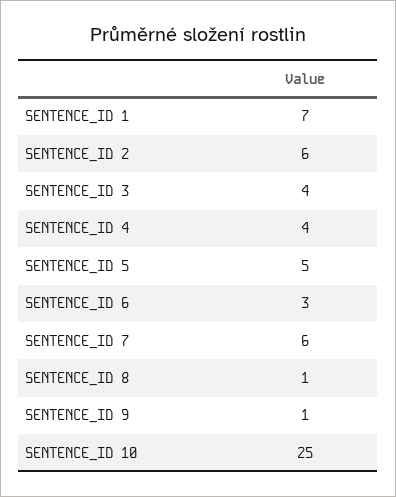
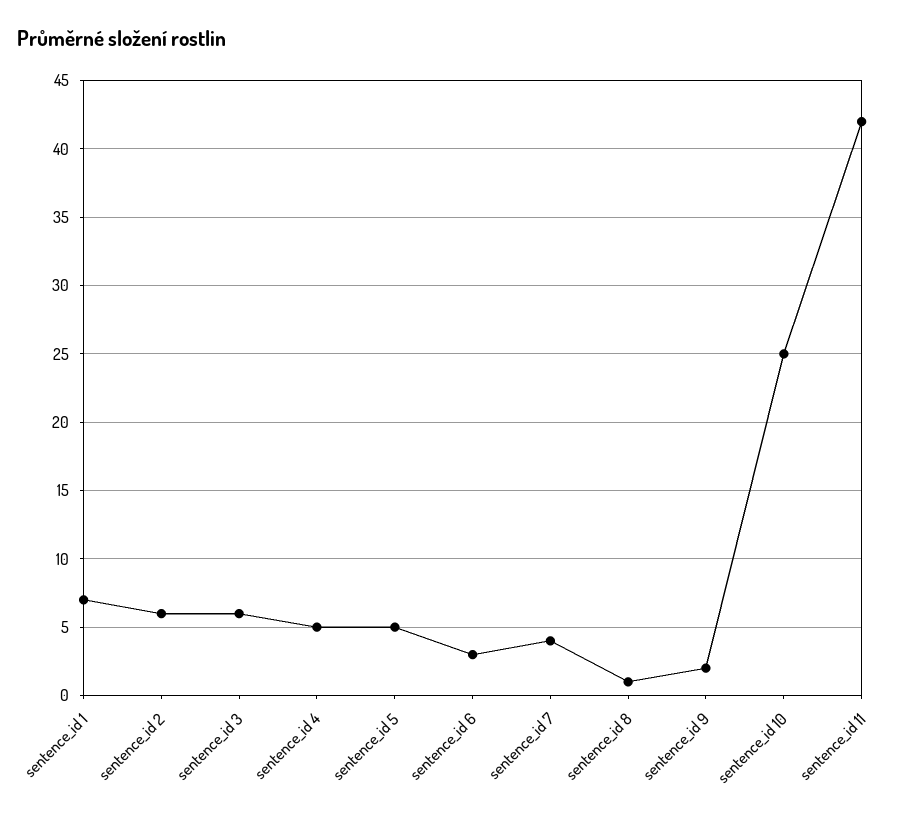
SENTENCE_ID 3: 4 -> 6
SENTENCE_ID 4: 4 -> 5
SENTENCE_ID 7: 6 -> 4
SENTENCE_ID 9: 1 -> 2
sentence_id 11: none -> 42

